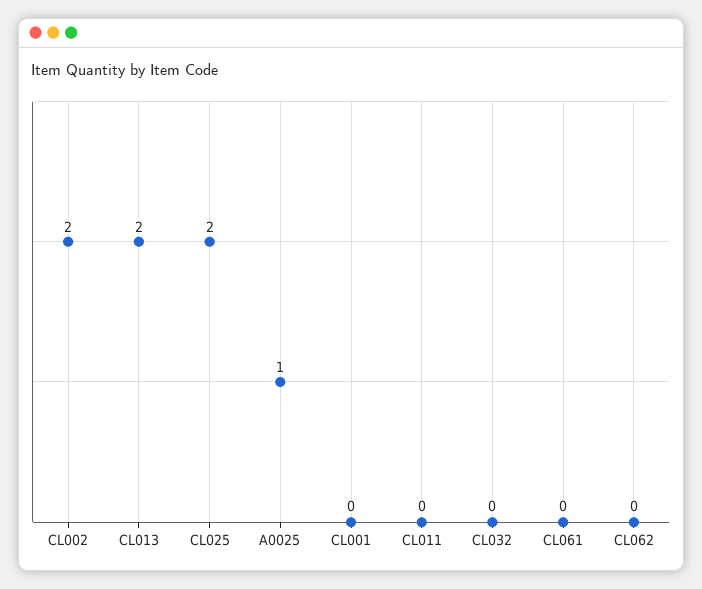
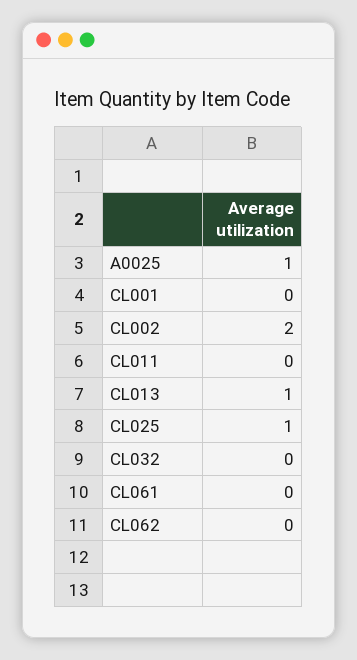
CL013: 2 -> 1
CL025: 2 -> 1

